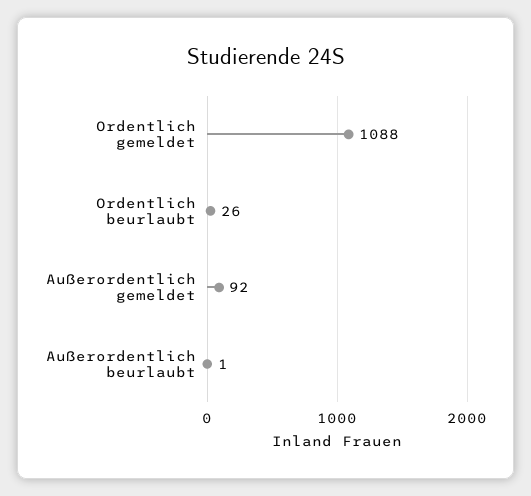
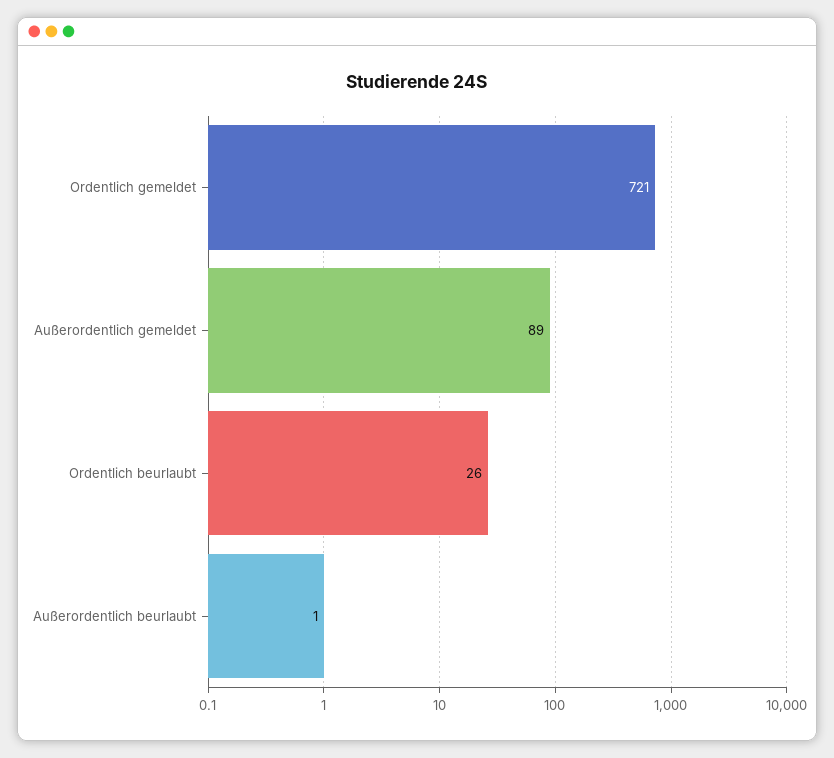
Ordentlich gemeldet: 1088 -> 721
Außerordentlich gemeldet: 92 -> 89

